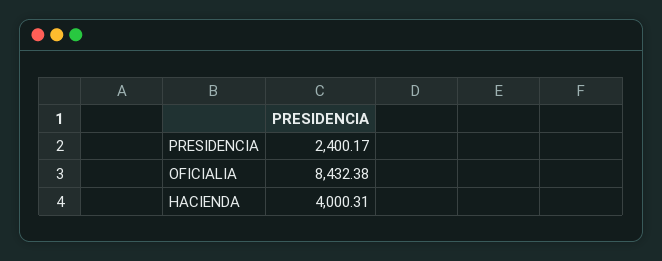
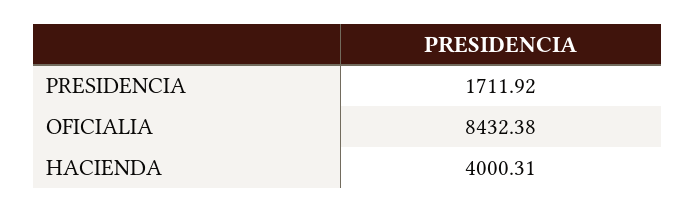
PRESIDENCIA: 2400.17 -> 1711.92

